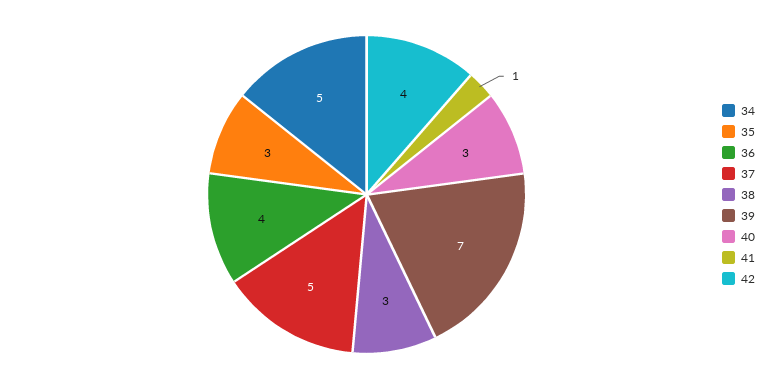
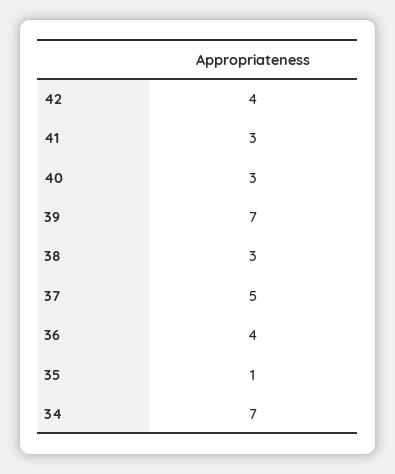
34: 5 -> 7
35: 3 -> 1
41: 1 -> 3

